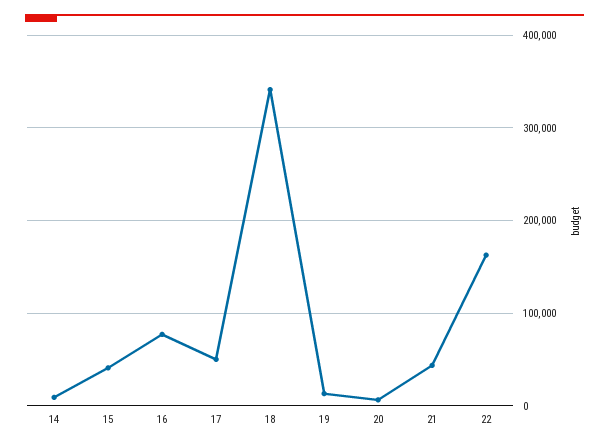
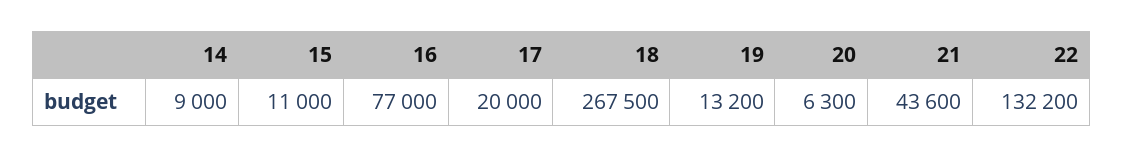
15: 40000 -> 11000
17: 50000 -> 20000
18: 340000 -> 267500
22: 160000 -> 132200

